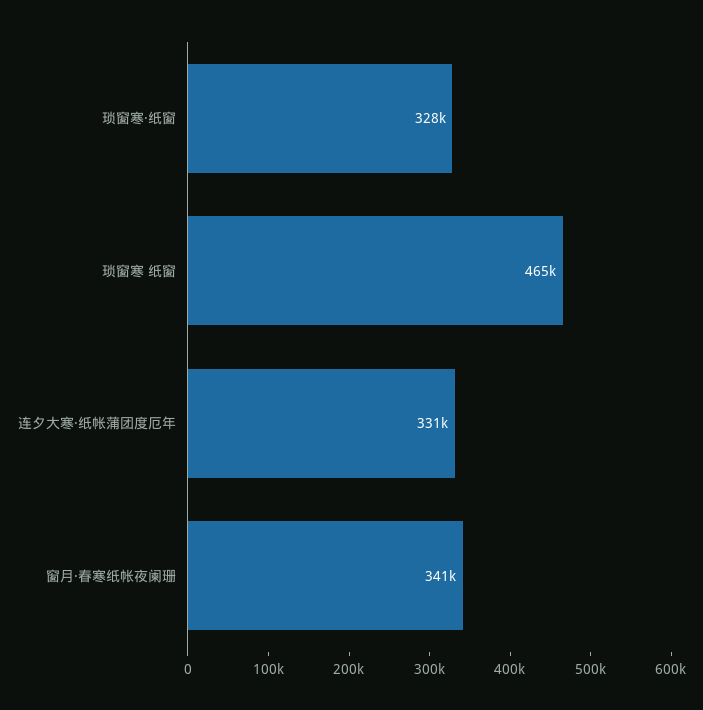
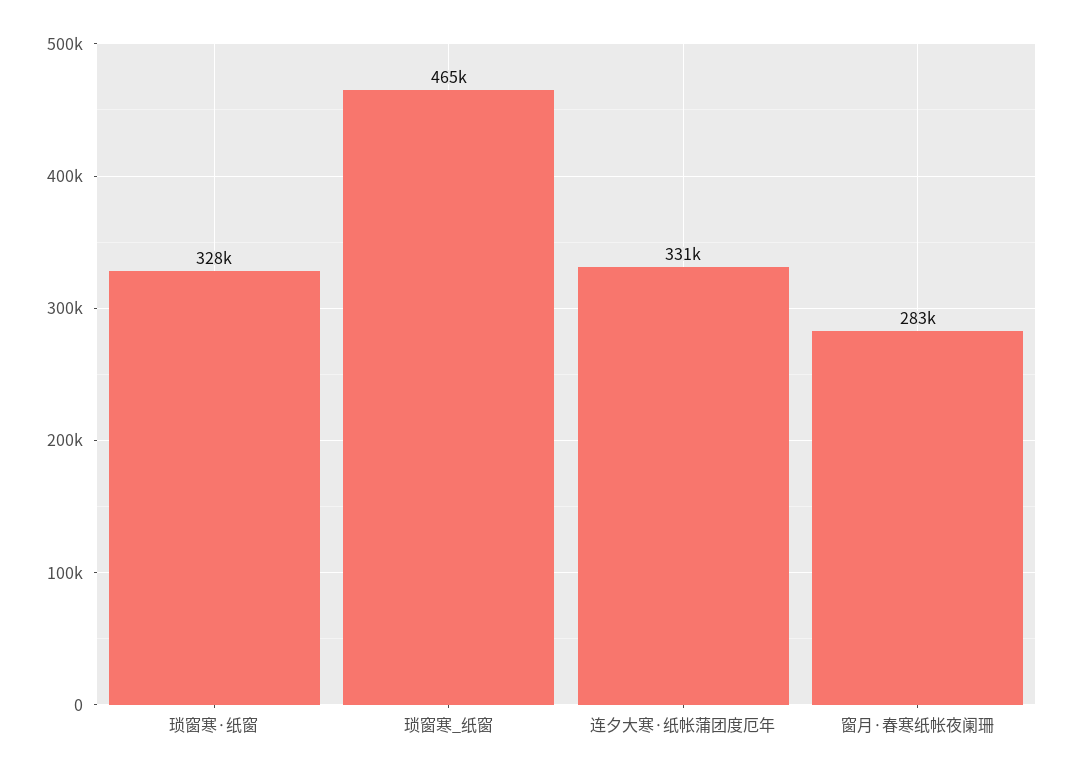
窗月·春寒纸帐夜阑珊: 341000 -> 283000

